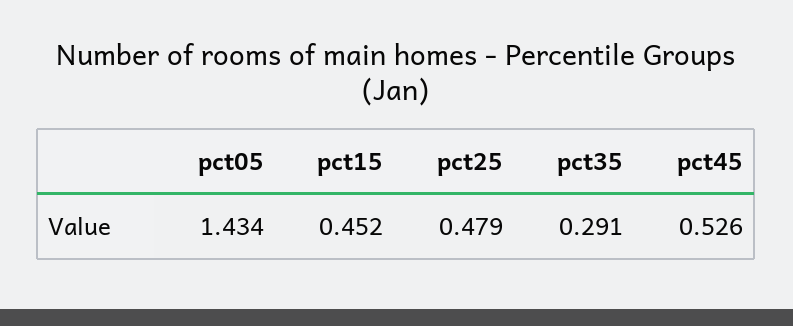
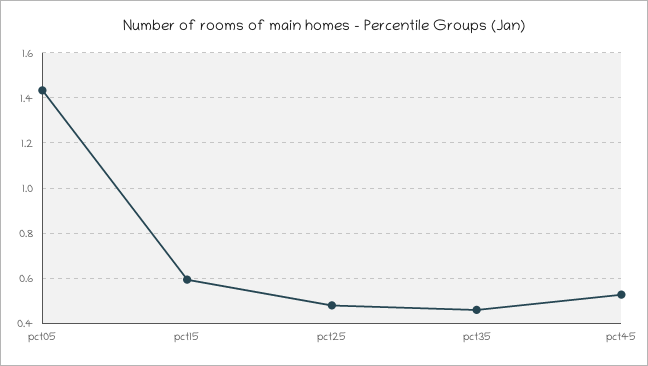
pct15: 0.452 -> 0.6
pct35: 0.291 -> 0.45

